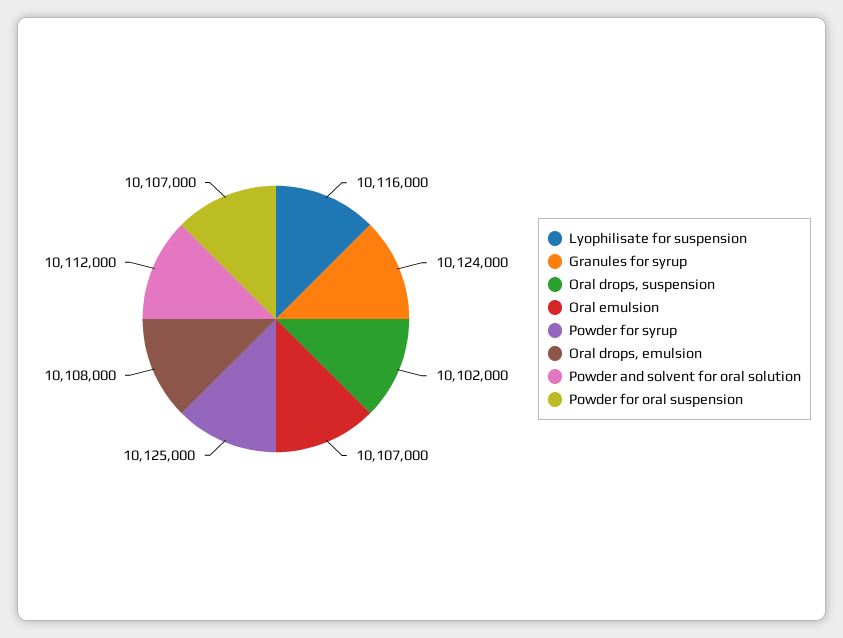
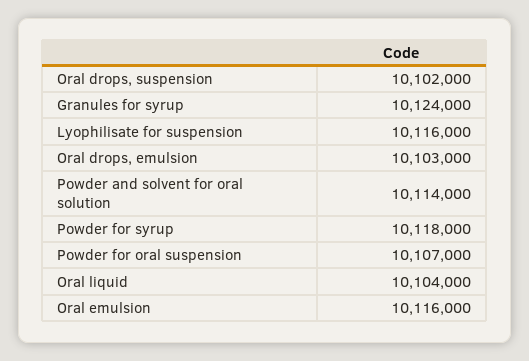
Oral emulsion: 10107000 -> 10116000
Powder for syrup: 10125000 -> 10118000
Oral drops, emulsion: 10108000 -> 10103000
Powder and solvent for oral solution: 10112000 -> 10114000
Oral liquid: none -> 10104000

